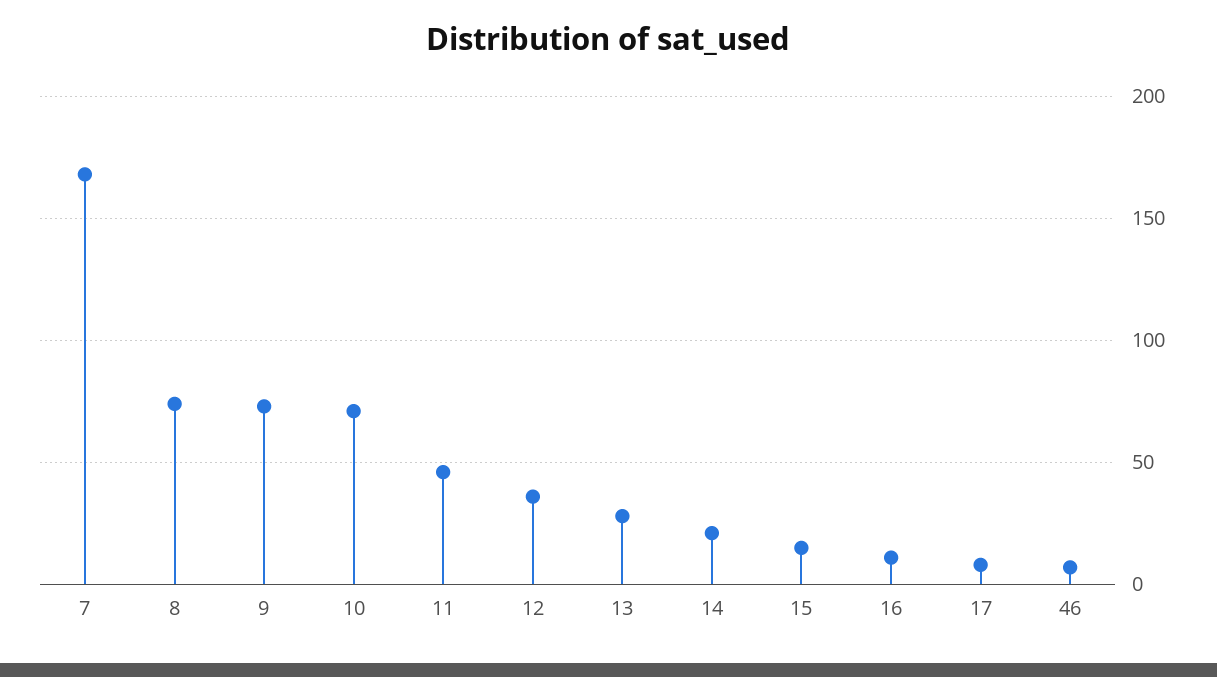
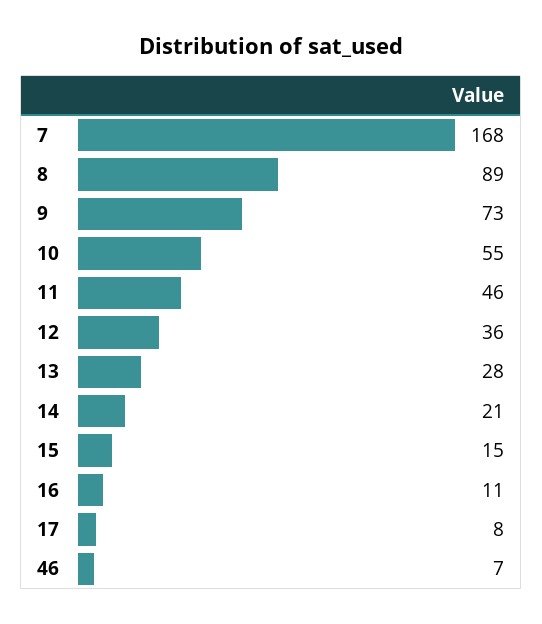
8: 75 -> 89
10: 70 -> 55

